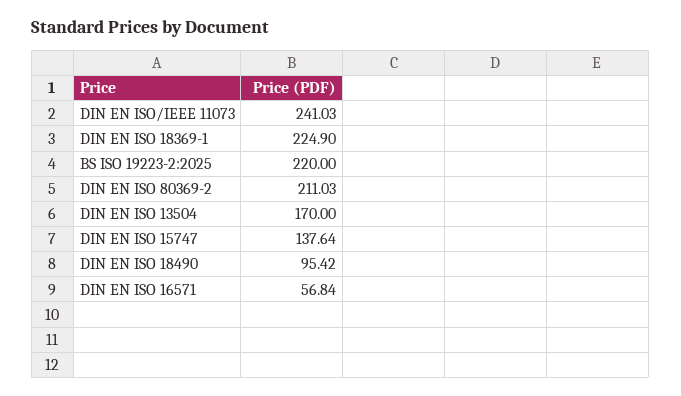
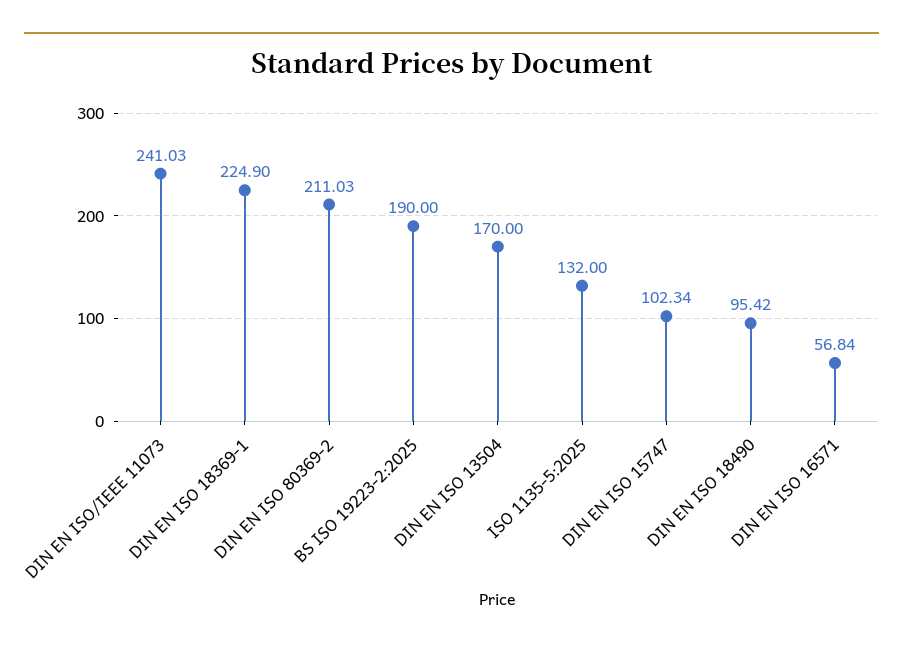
BS ISO 19223-2:2025: 220 -> 190
DIN EN ISO 15747: 137.64 -> 102.34
ISO 1135-5:2025: none -> 132

